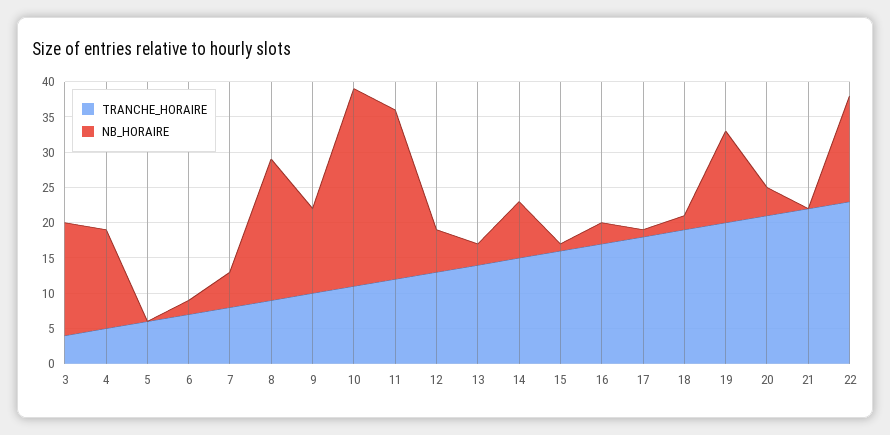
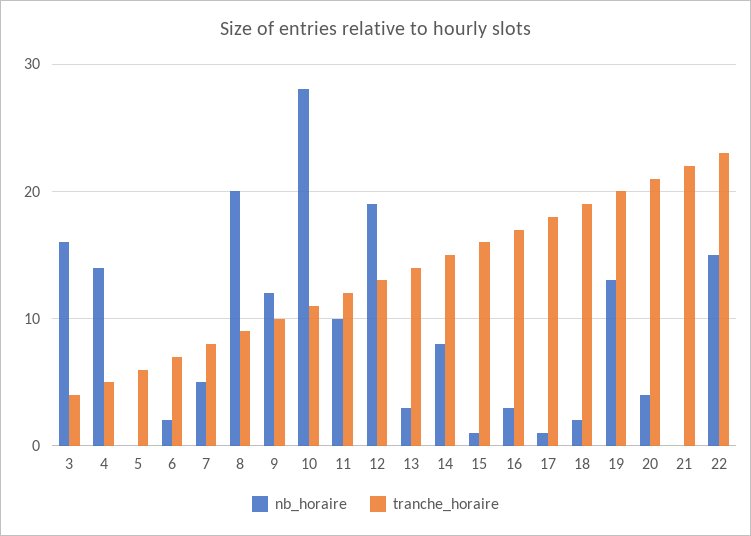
NB_HORAIRE, 11: 25 -> 10
NB_HORAIRE, 12: 5 -> 19

